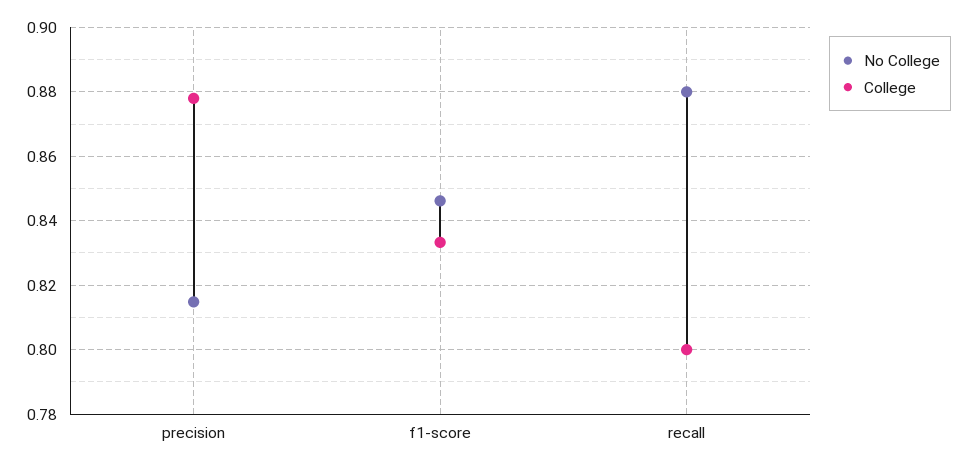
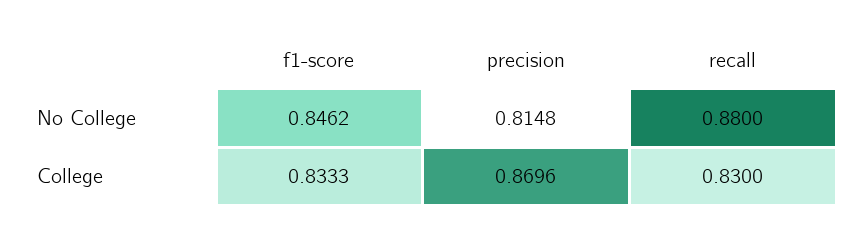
College, precision: 0.878 -> 0.8696
College, recall: 0.8 -> 0.83

